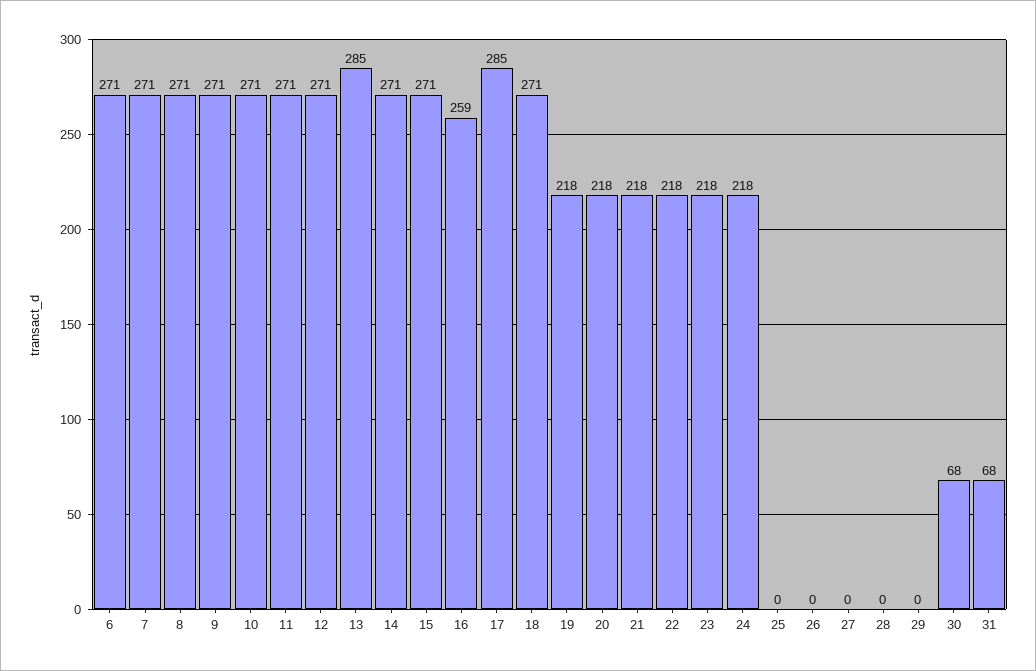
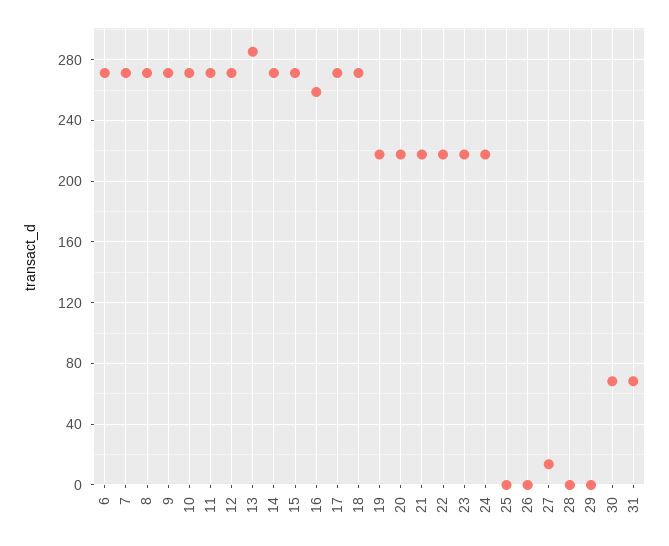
17: 285 -> 270
27: 0 -> 15

